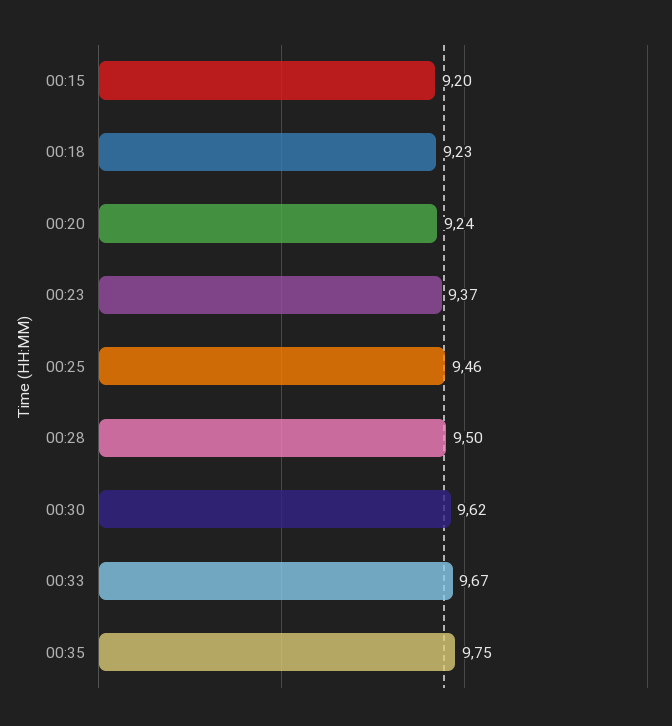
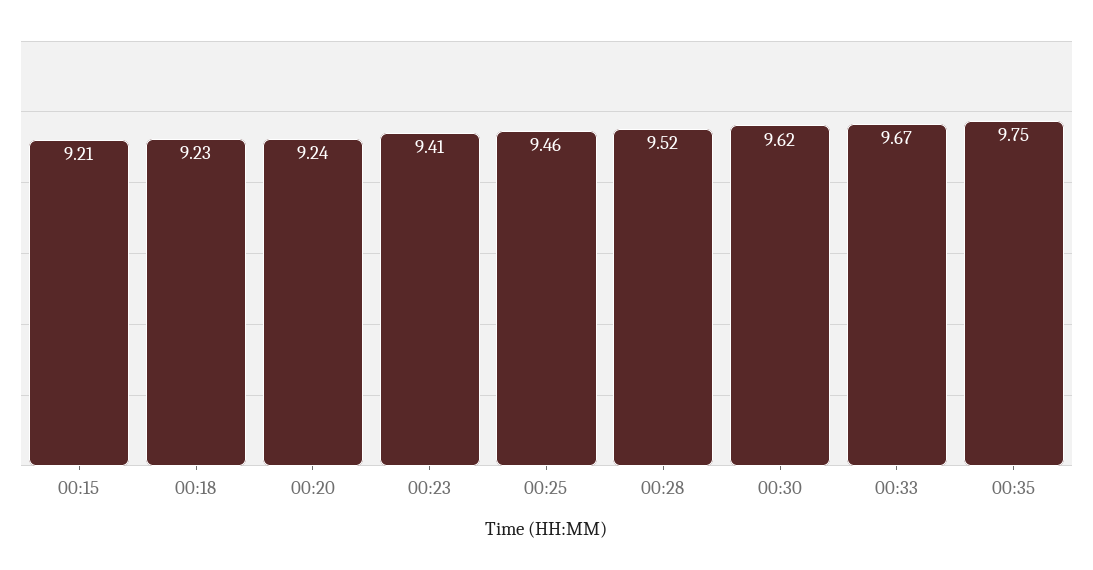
00:15: 9.2 -> 9.21
00:23: 9.37 -> 9.41
00:28: 9.5 -> 9.52

